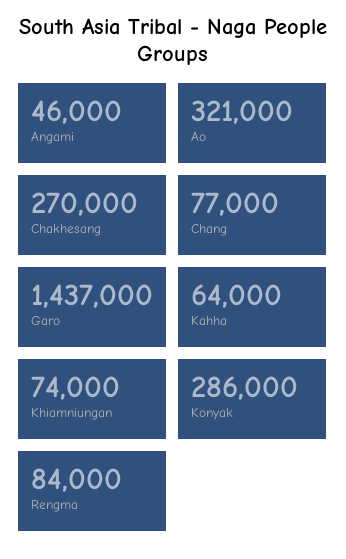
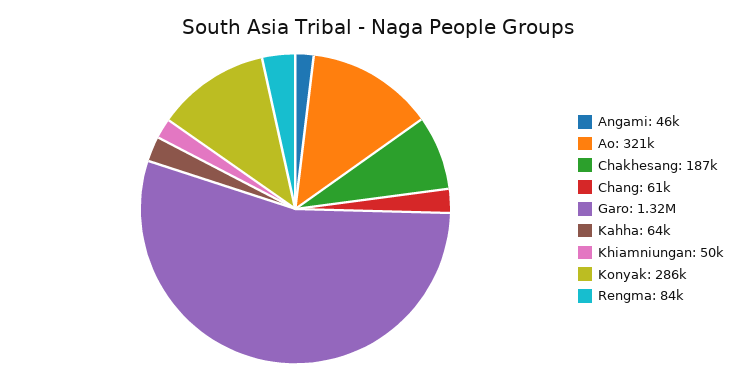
Chakhesang: 270000 -> 187000
Chang: 77000 -> 61000
Garo: 1437000 -> 1320000
Khiamniungan: 74000 -> 50000

